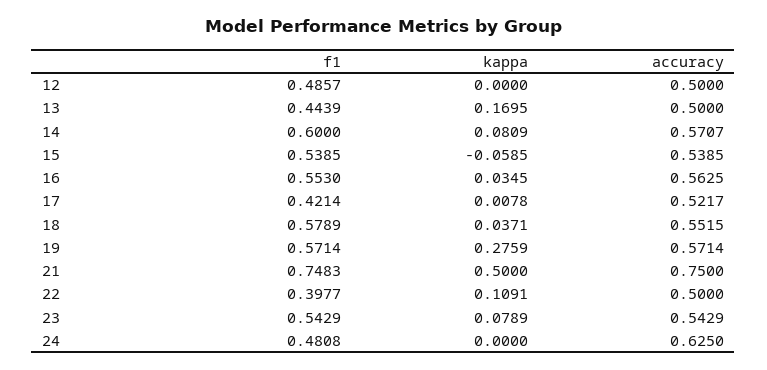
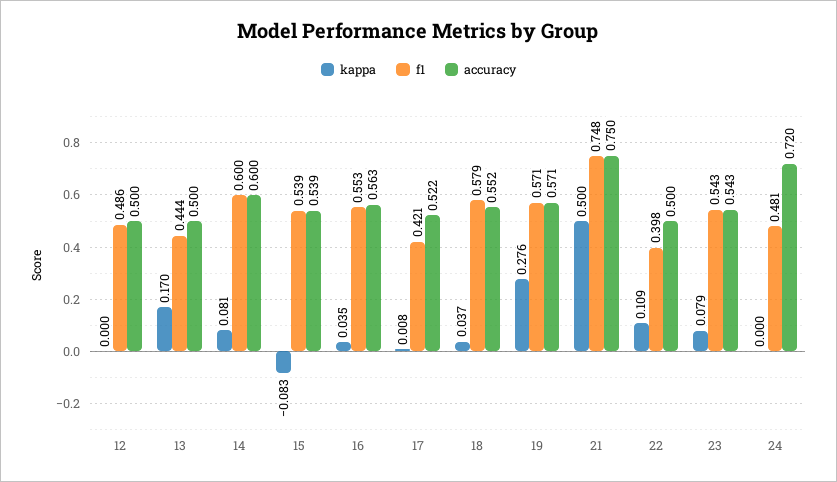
accuracy, 14: 0.5707 -> 0.6
kappa, 15: -0.0585 -> -0.083
accuracy, 24: 0.625 -> 0.72

